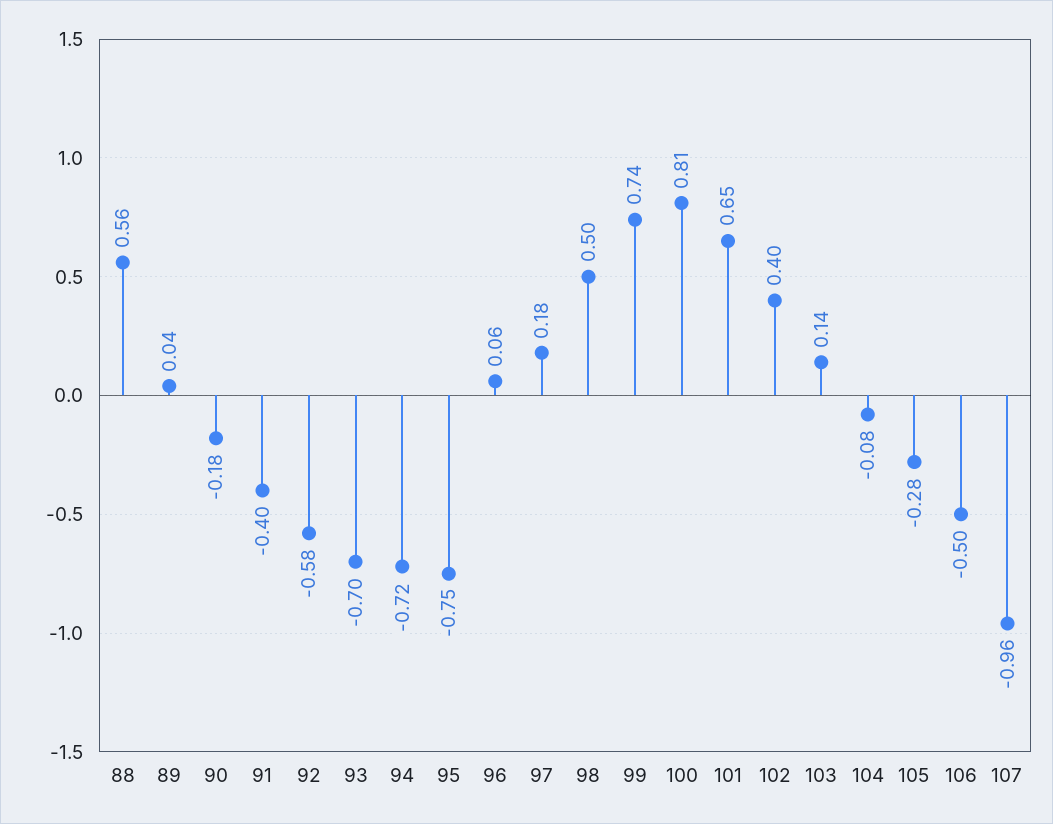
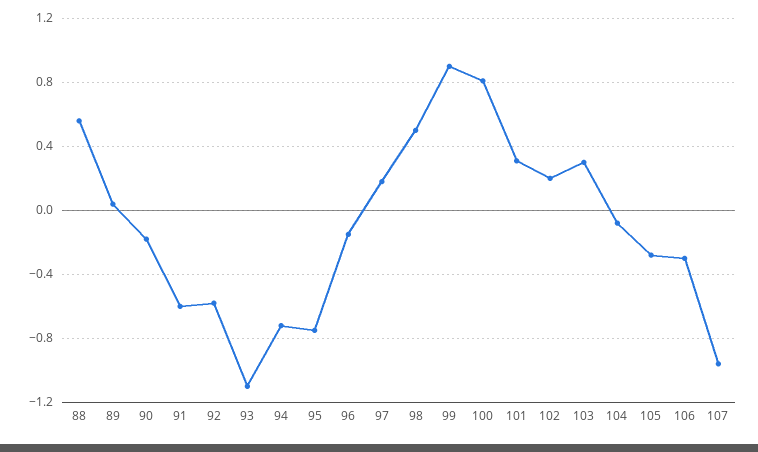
91: -0.4 -> -0.6
93: -0.7 -> -1.1
96: 0.06 -> -0.15
99: 0.74 -> 0.9
101: 0.65 -> 0.3
102: 0.4 -> 0.2
103: 0.14 -> 0.3
106: -0.5 -> -0.3

